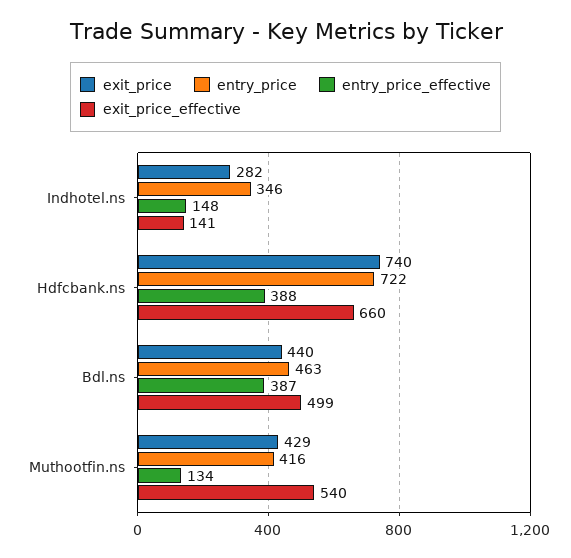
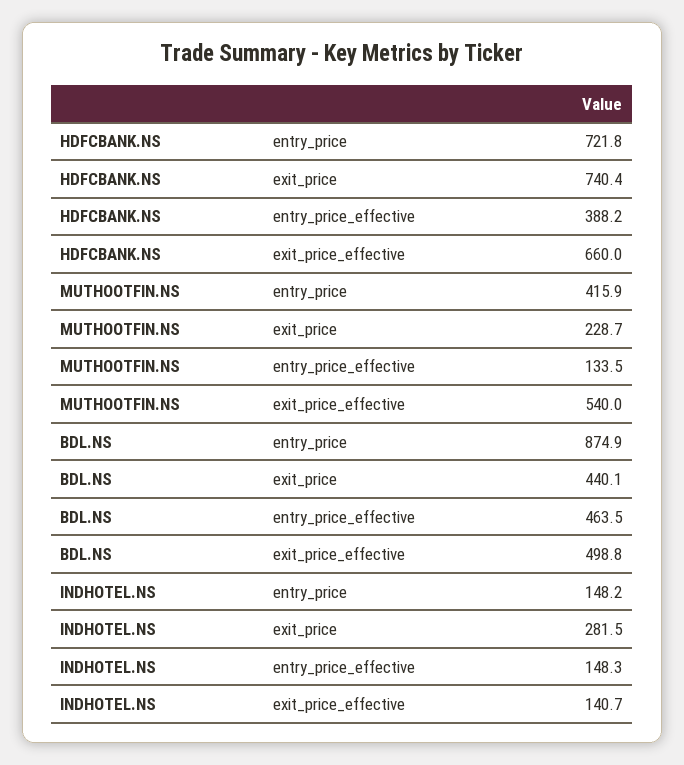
entry_price, Indhotel.ns: 346 -> 148.2
entry_price, Bdl.ns: 463 -> 874.9
entry_price_effective, Bdl.ns: 387 -> 463.5
exit_price, Muthootfin.ns: 429 -> 228.7

